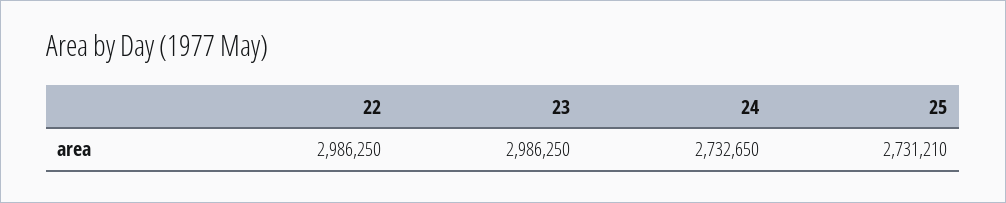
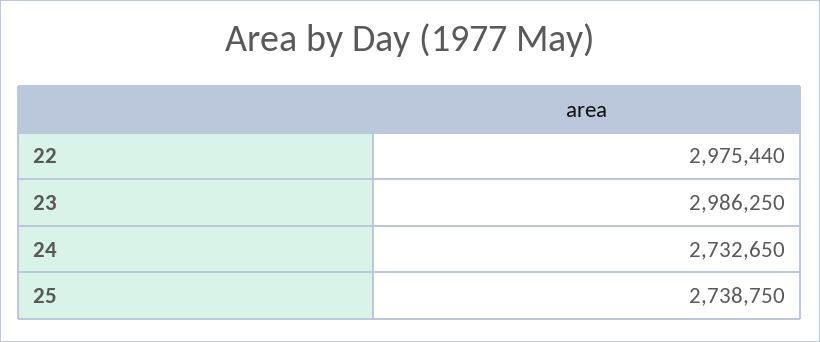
22: 2986250 -> 2975440
25: 2731210 -> 2738750

